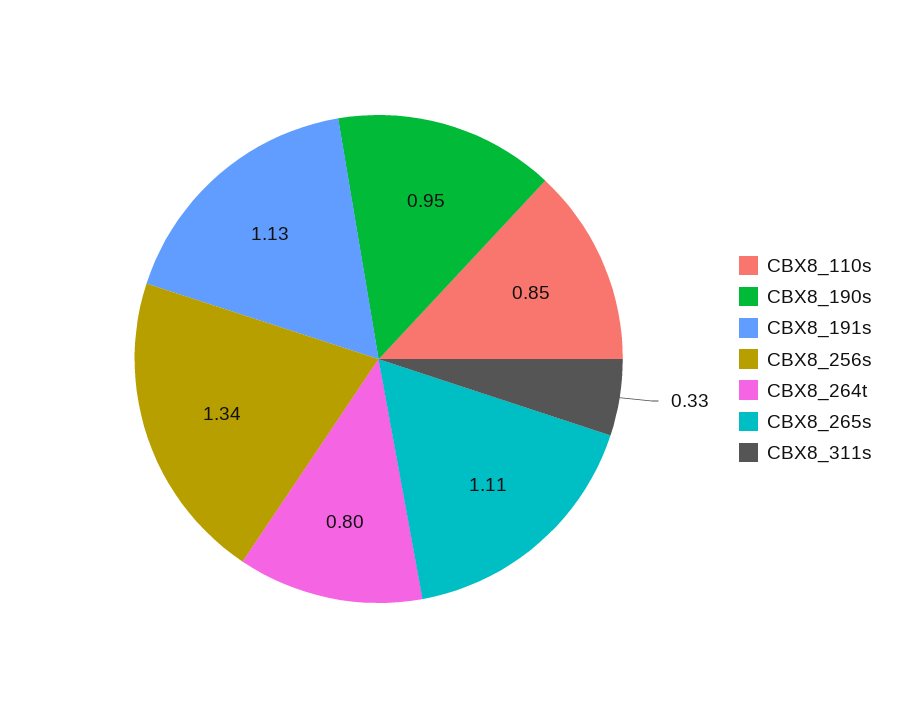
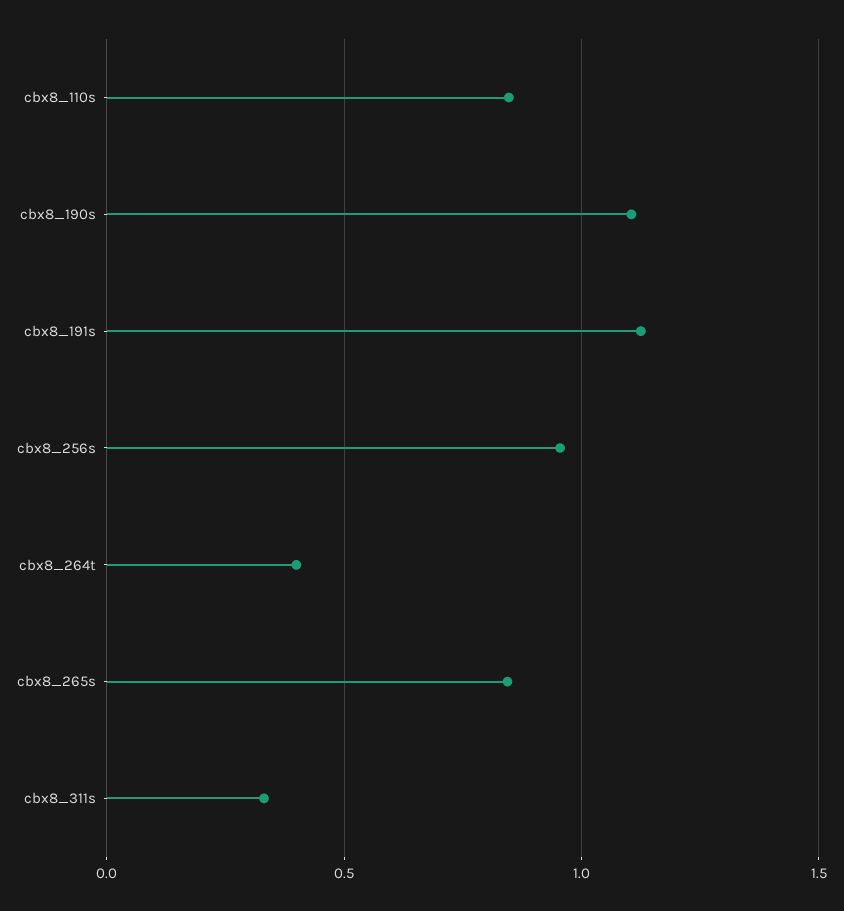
CBX8_190s: 0.95 -> 1.1
CBX8_256s: 1.34 -> 0.95
CBX8_264t: 0.8 -> 0.4
CBX8_265s: 1.11 -> 0.85

